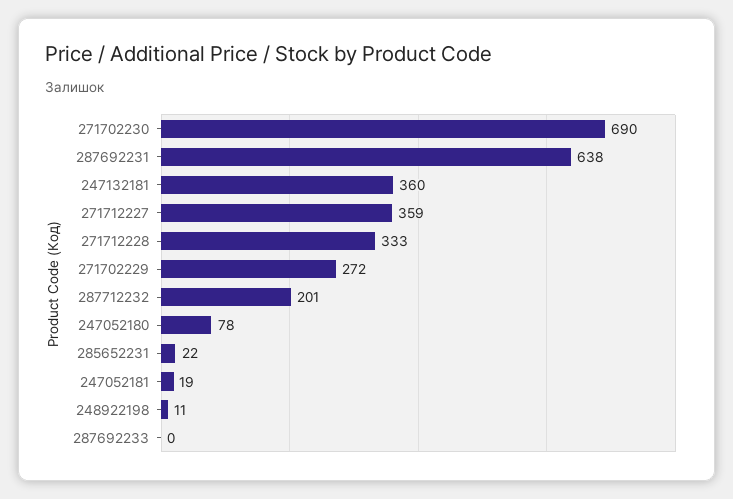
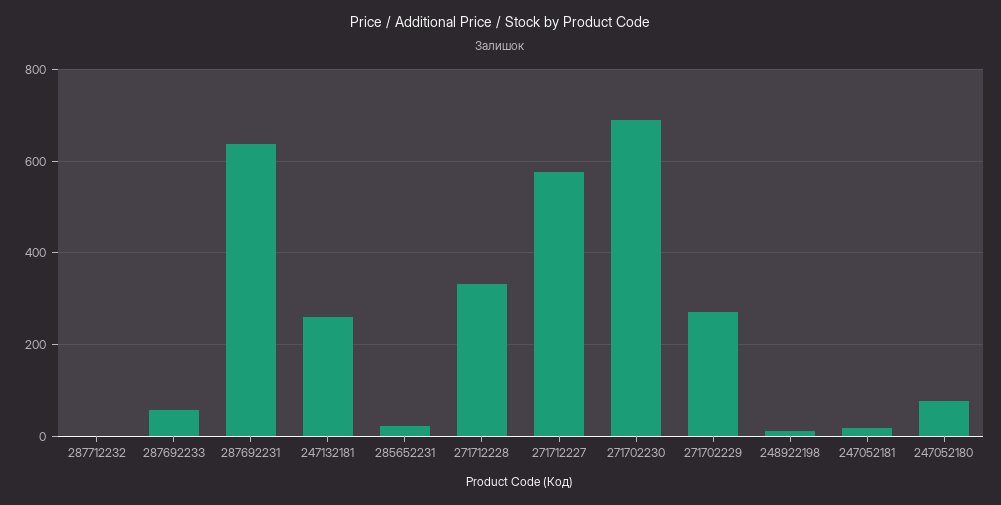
247132181: 360 -> 260
271712227: 359 -> 580
287712232: 201 -> 0
287692233: 0 -> 60

